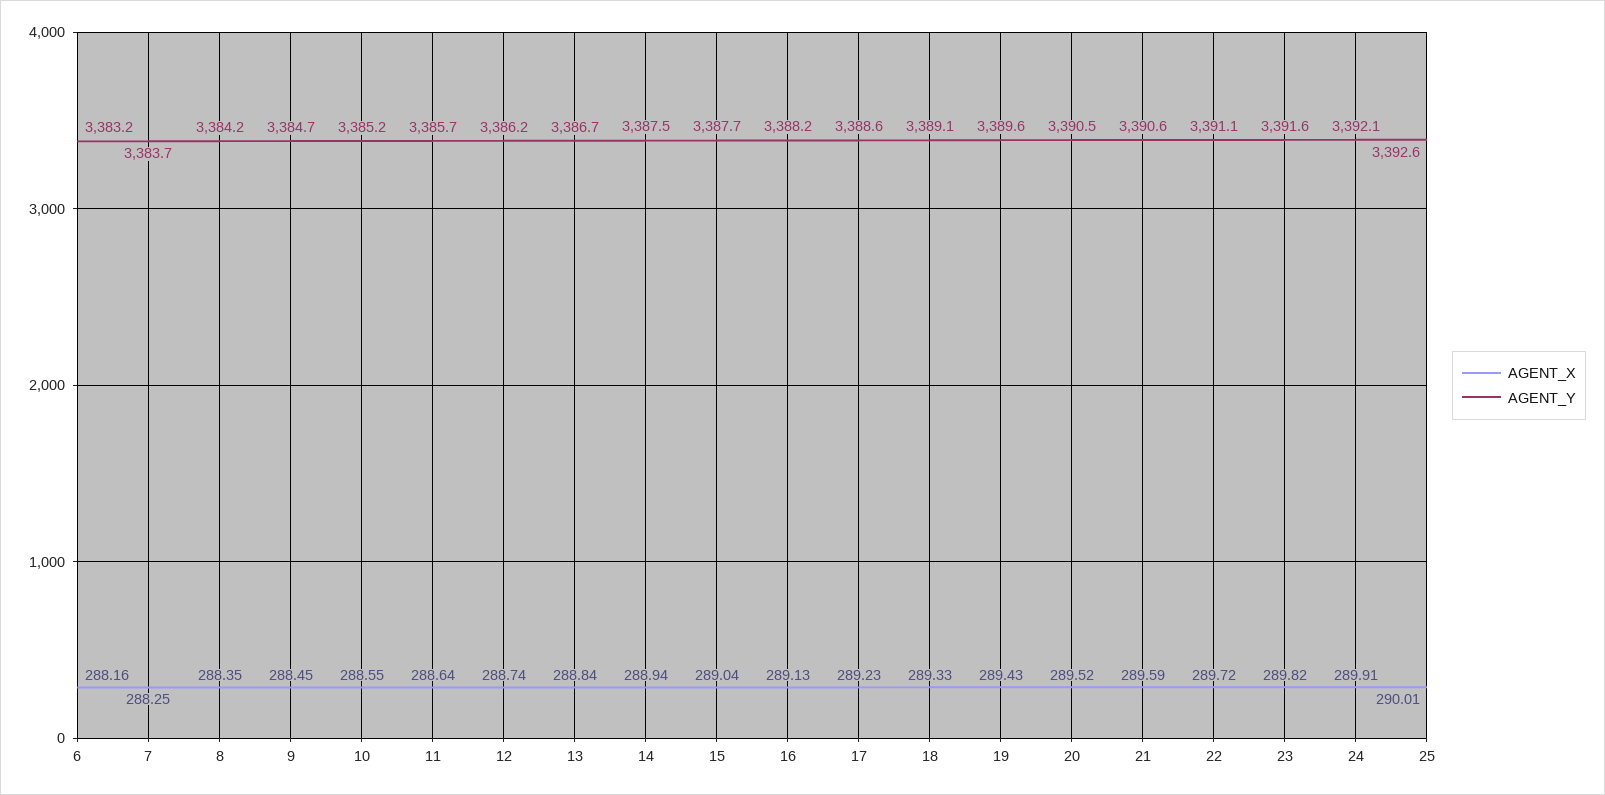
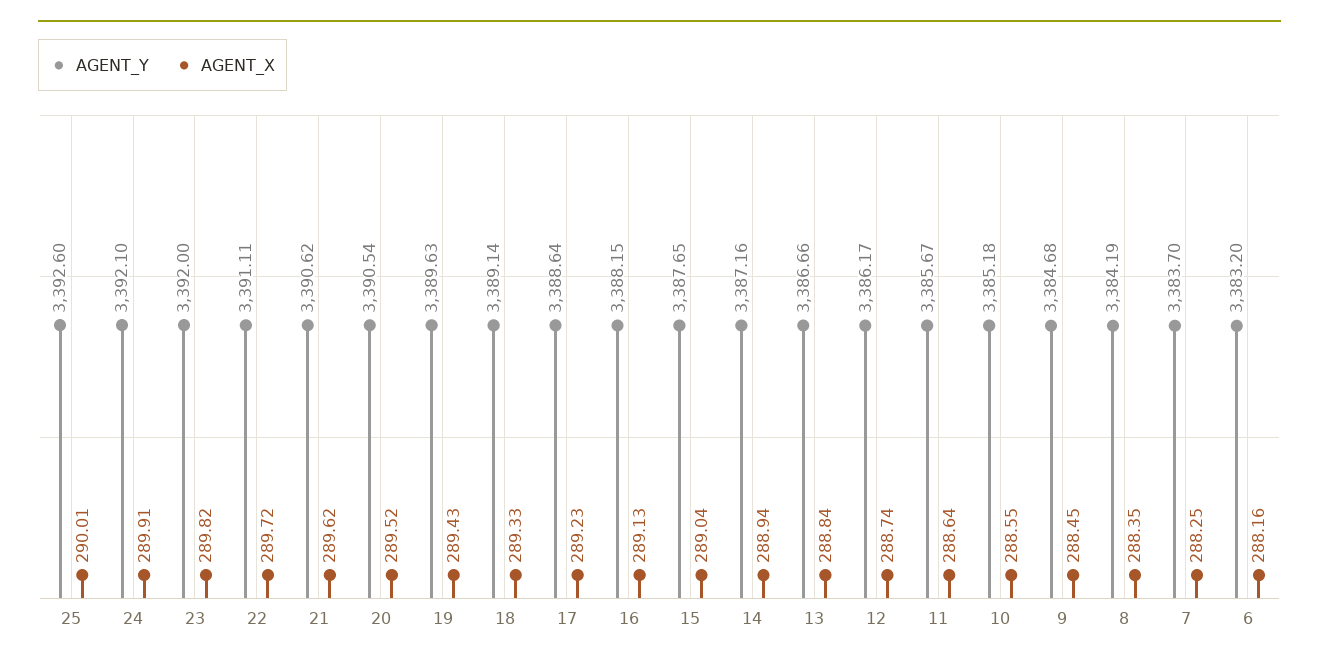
AGENT_Y, 14: 3387.5 -> 3387.16
AGENT_X, 21: 289.59 -> 289.62
AGENT_Y, 23: 3391.6 -> 3392

